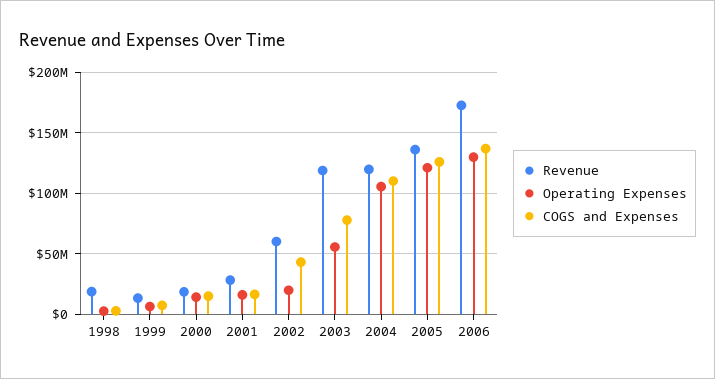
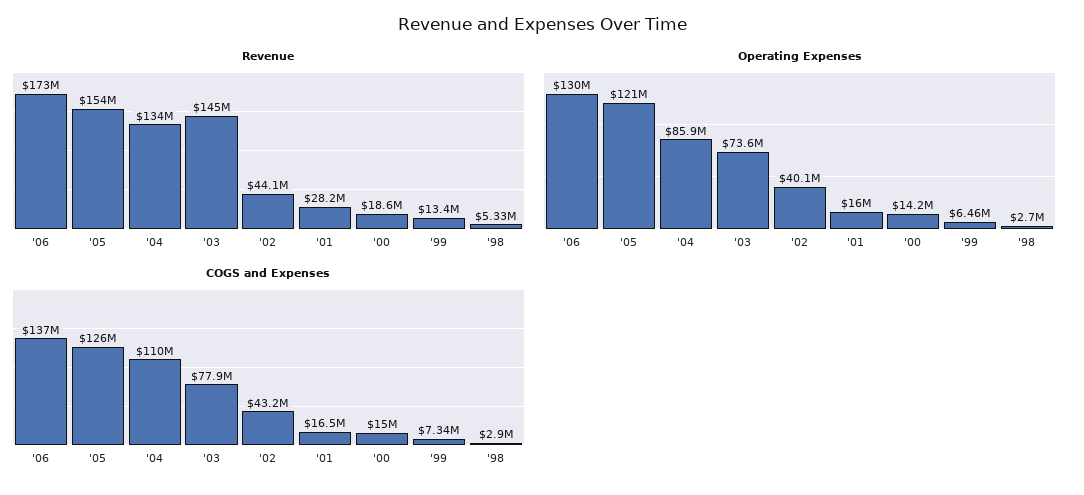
Revenue, 1998: 20000000 -> 5330000
Revenue, 2002: 60000000 -> 44100000
Operating Expenses, 2002: 20000000 -> 40100000
Revenue, 2003: 120000000 -> 145000000
Operating Expenses, 2003: 55000000 -> 73600000
Revenue, 2004: 120000000 -> 134000000
Operating Expenses, 2004: 105000000 -> 85900000
Revenue, 2005: 135000000 -> 154000000

